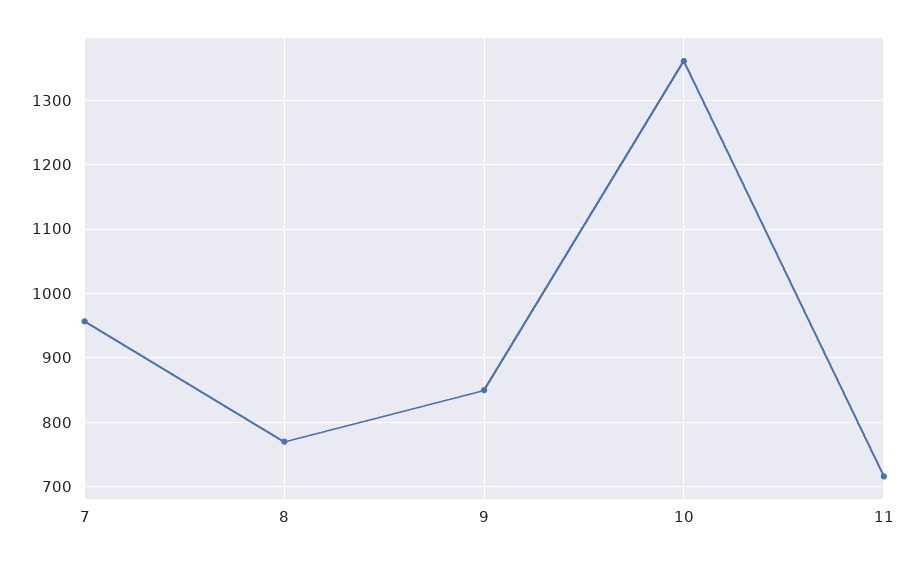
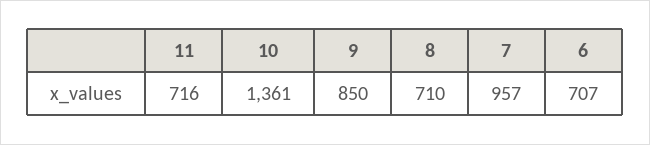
8: 770 -> 710
6: none -> 707

